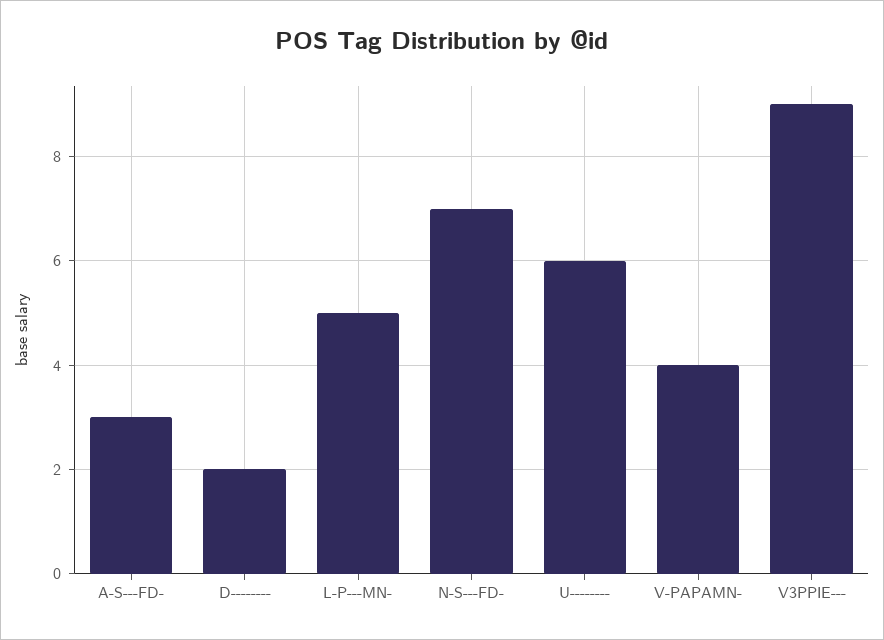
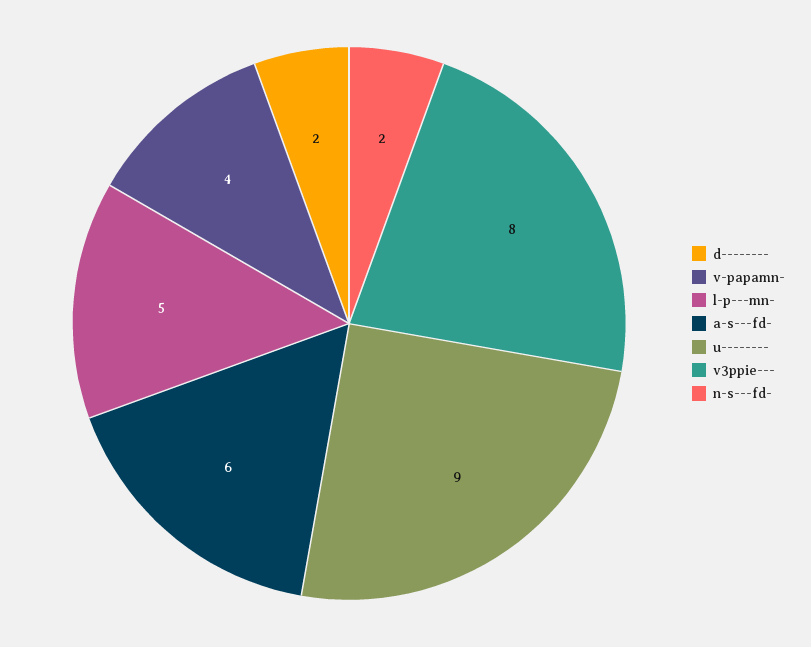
A-S---FD-: 3 -> 6
N-S---FD-: 7 -> 2
U--------: 6 -> 9
V3PPIE---: 9 -> 8

